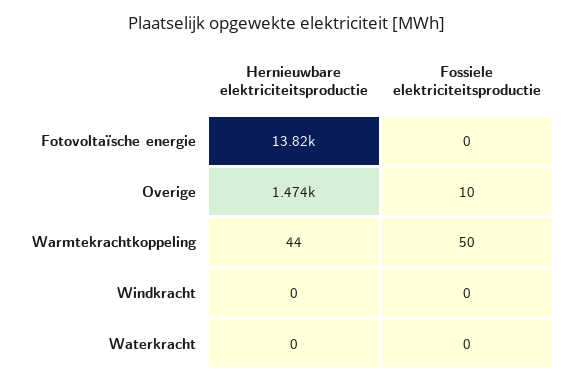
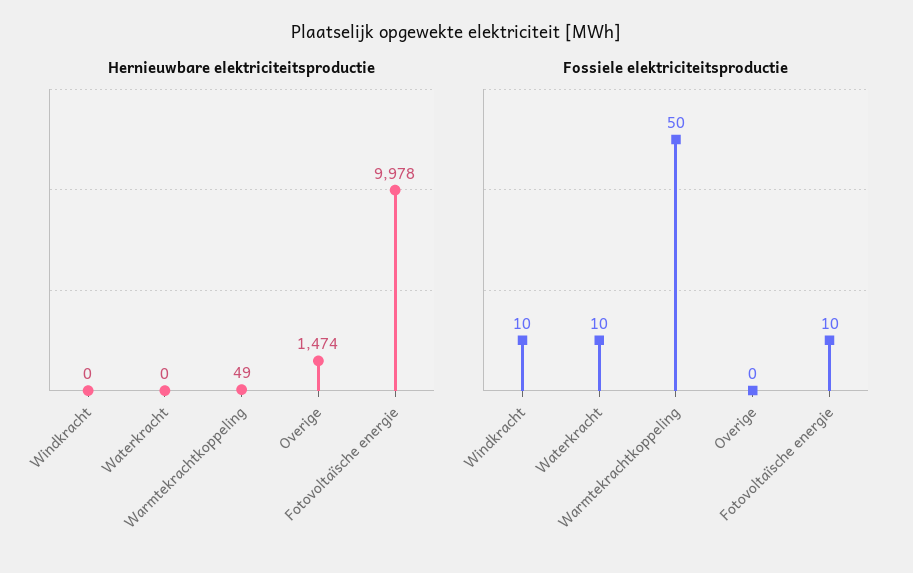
Hernieuwbare elektriciteitsproductie, Fotovoltaïsche energie: 13820 -> 9978
Fossiele elektriciteitsproductie, Fotovoltaïsche energie: 0 -> 10
Fossiele elektriciteitsproductie, Overige: 10 -> 0
Hernieuwbare elektriciteitsproductie, Warmtekrachtkoppeling: 44 -> 49
Fossiele elektriciteitsproductie, Windkracht: 0 -> 10
Fossiele elektriciteitsproductie, Waterkracht: 0 -> 10

